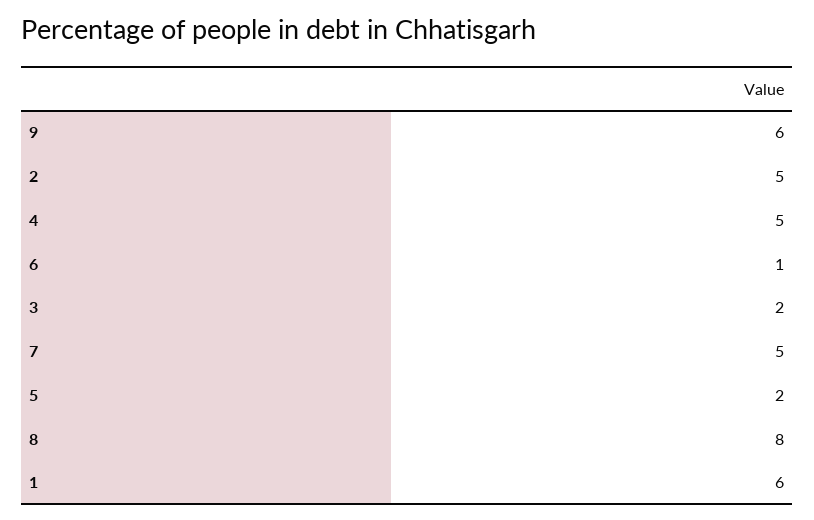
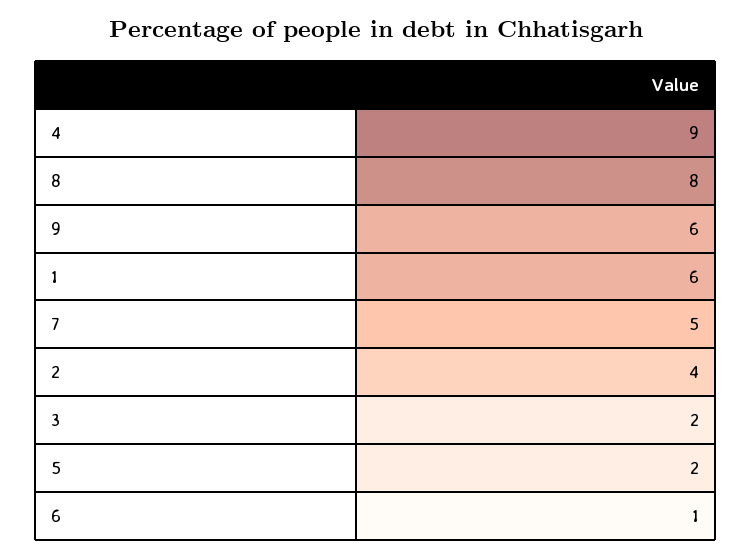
2: 5 -> 4
4: 5 -> 9

